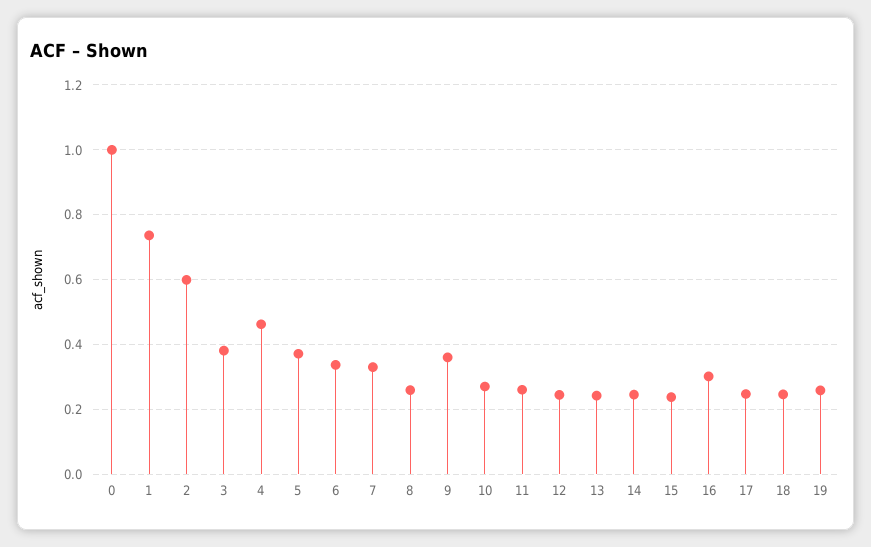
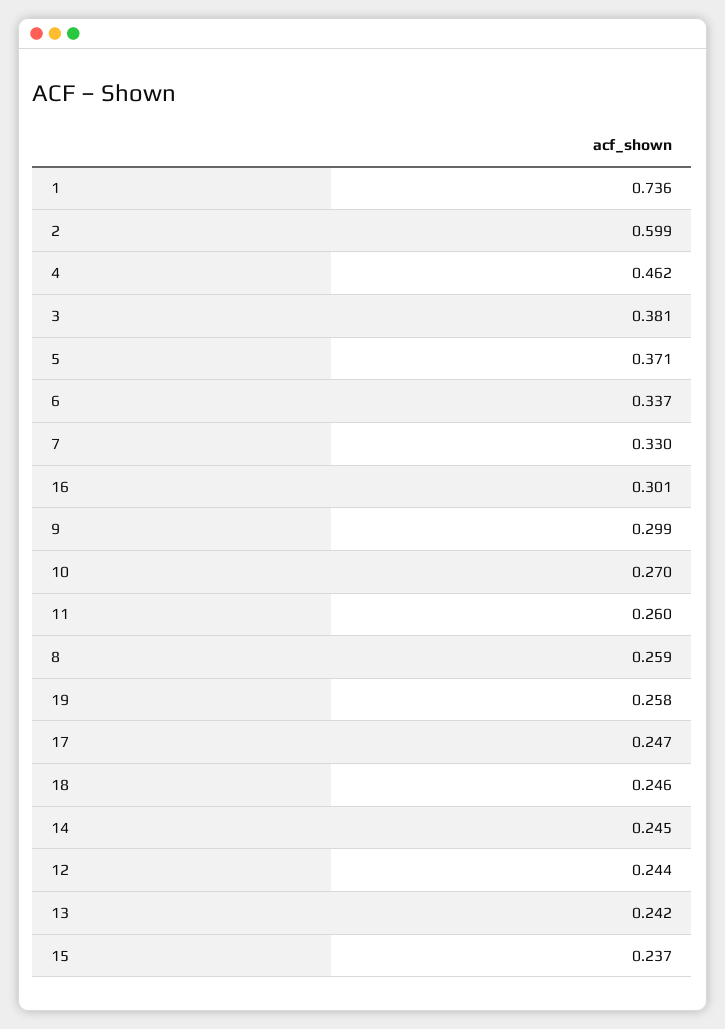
0: 1 -> none
9: 0.36 -> 0.299

